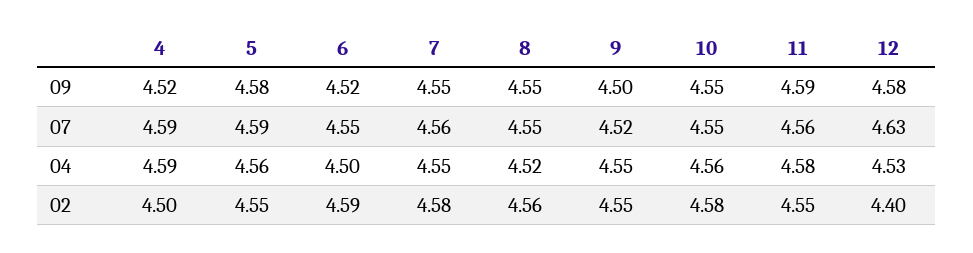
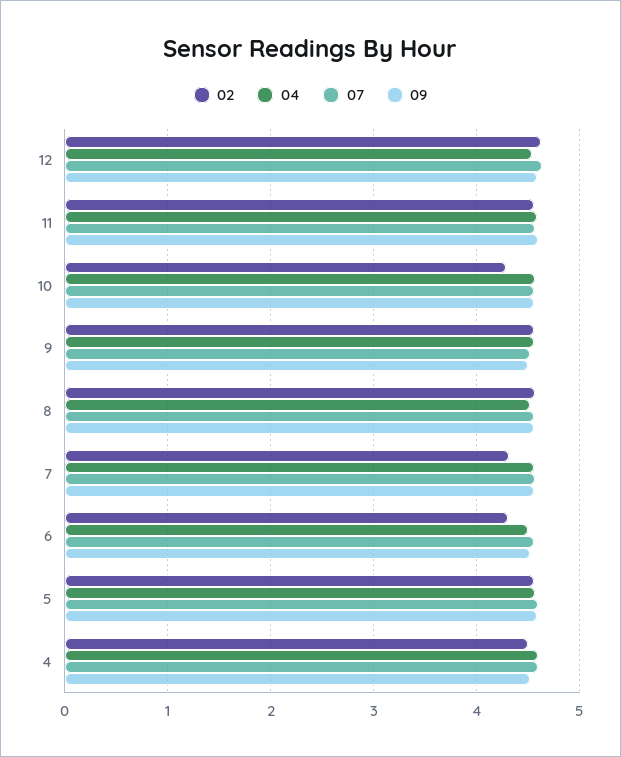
02, 6: 4.59 -> 4.3
02, 7: 4.58 -> 4.3
02, 10: 4.58 -> 4.3
02, 12: 4.4 -> 4.6

